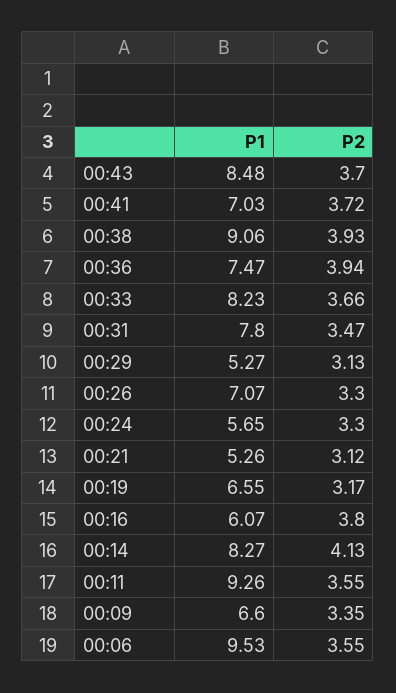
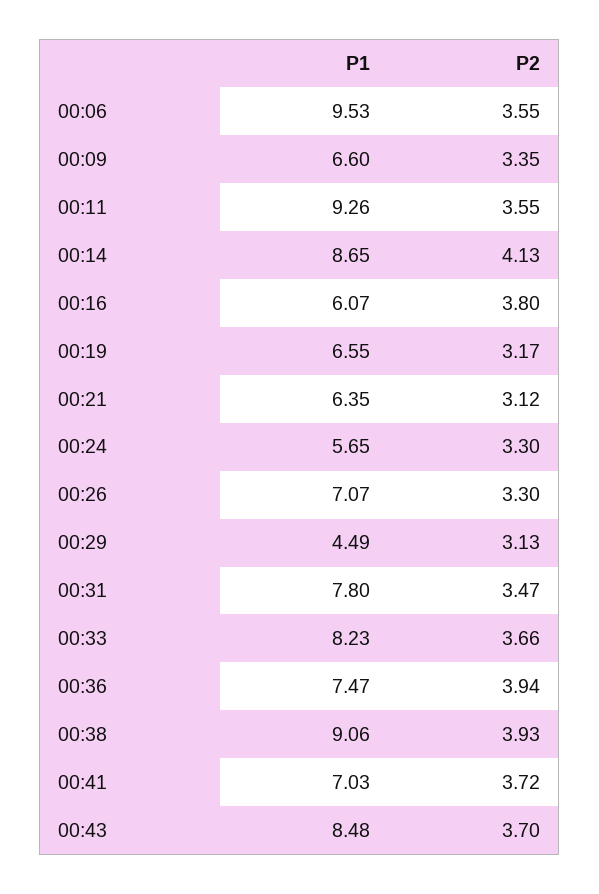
P1, 00:29: 5.27 -> 4.49
P1, 00:21: 5.26 -> 6.35
P1, 00:14: 8.27 -> 8.65

